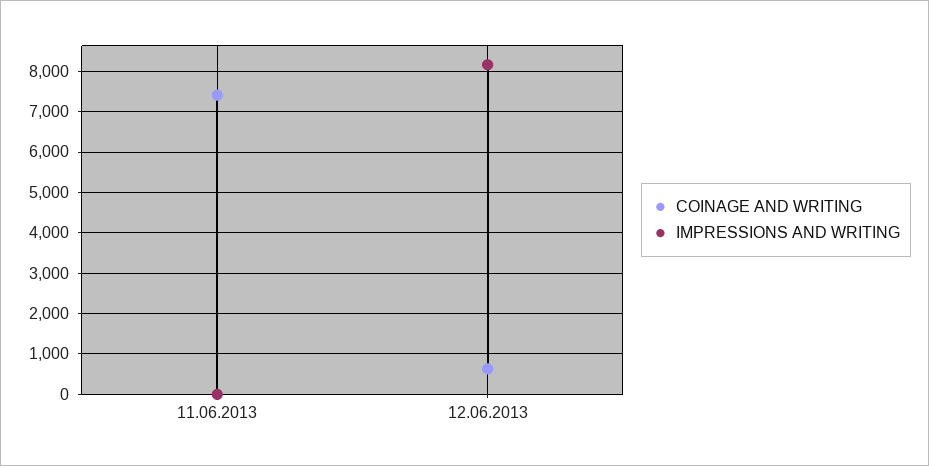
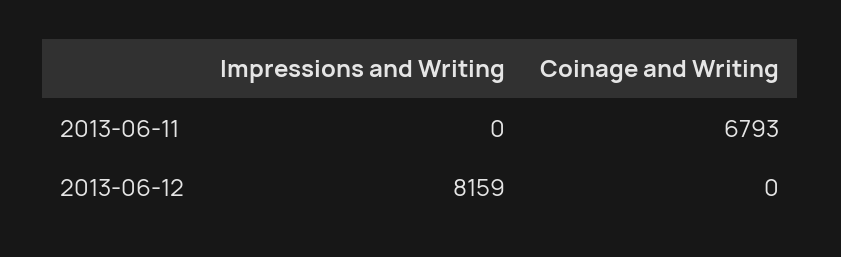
COINAGE AND WRITING, 11.06.2013: 7400 -> 6793
COINAGE AND WRITING, 12.06.2013: 600 -> 0

